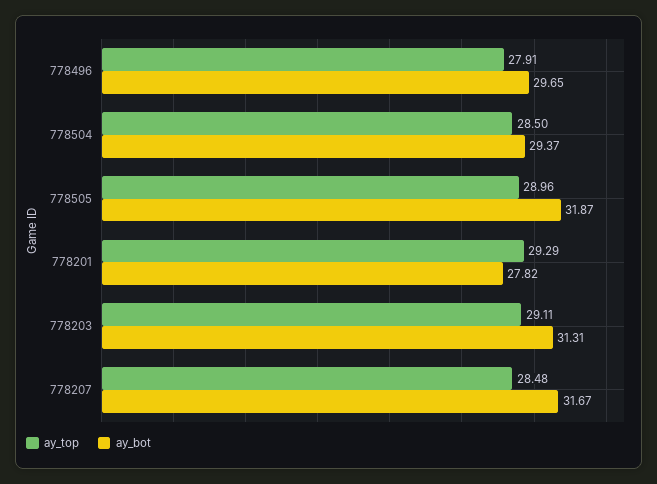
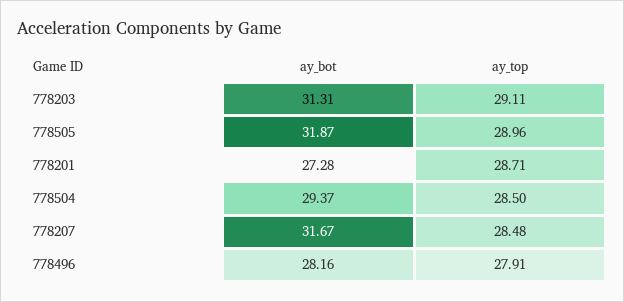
ay_bot, 778496: 29.65 -> 28.16
ay_top, 778201: 29.29 -> 28.71
ay_bot, 778201: 27.82 -> 27.28

